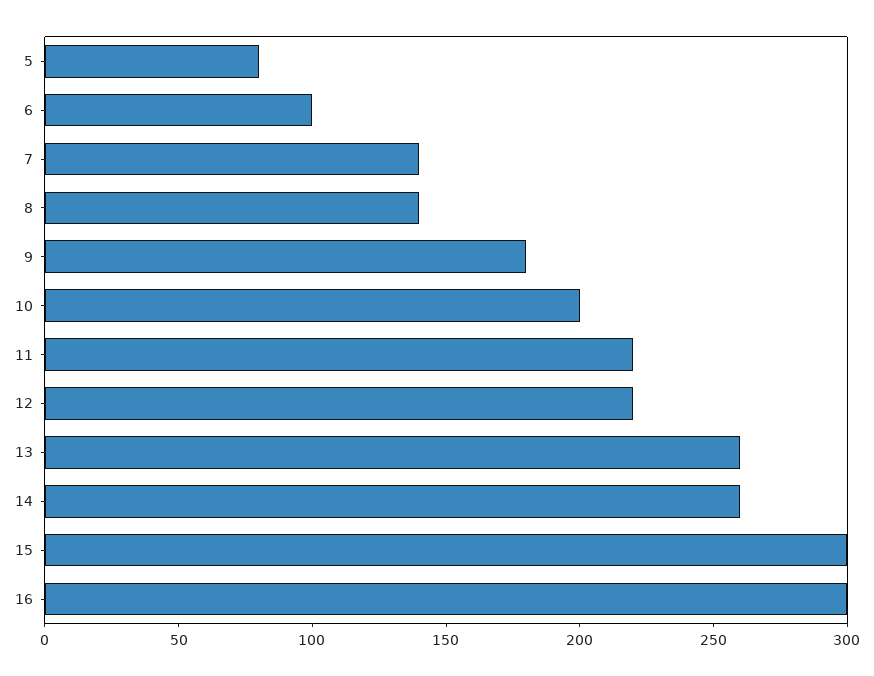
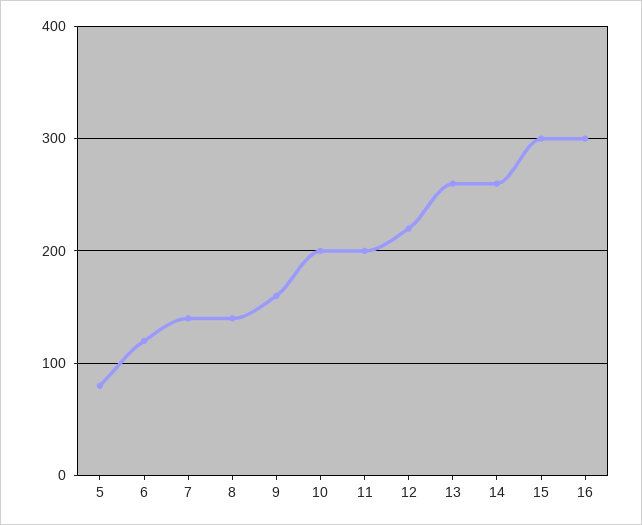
6: 100 -> 120
9: 180 -> 160
11: 220 -> 200

